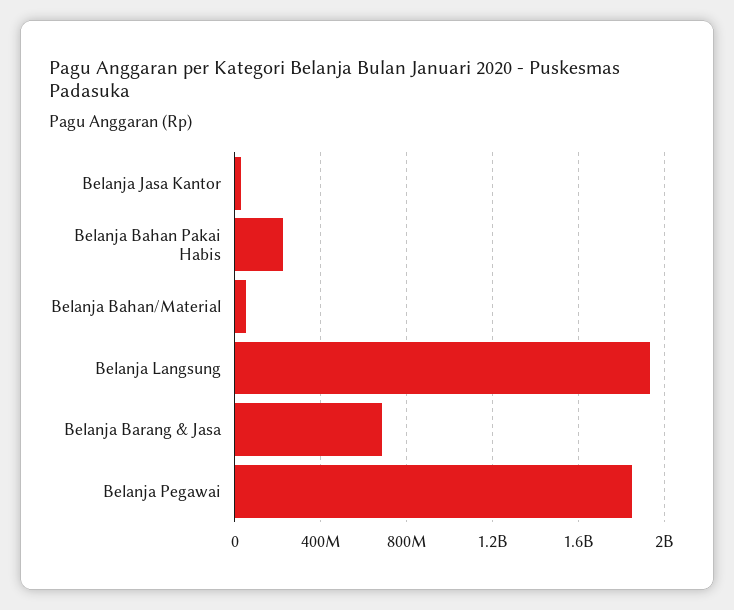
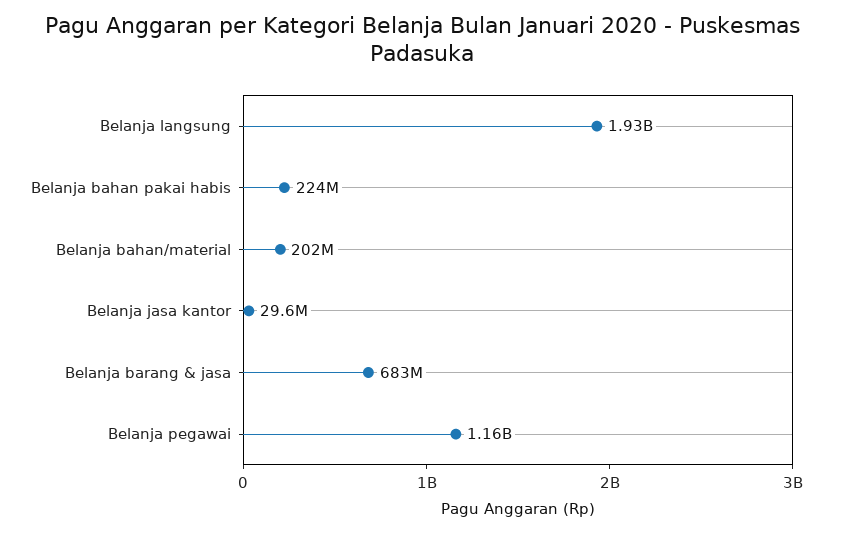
Belanja Bahan/Material: 50000000 -> 202000000
Belanja Pegawai: 1850000000 -> 1160000000

